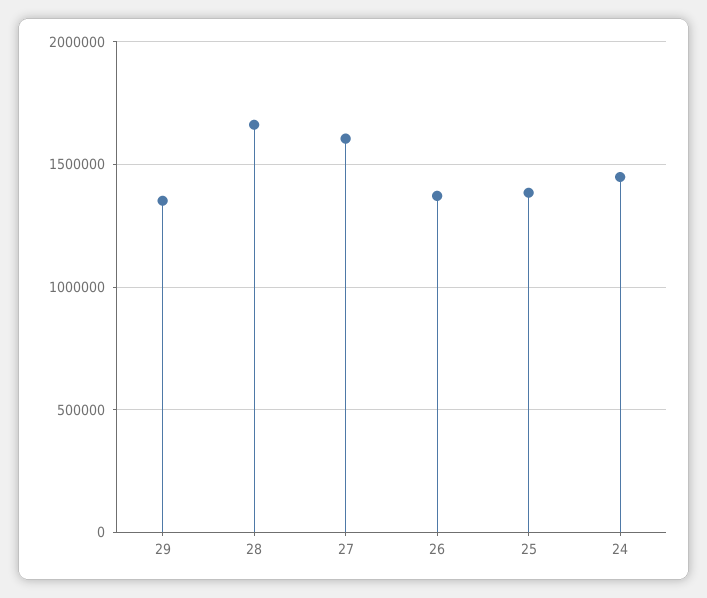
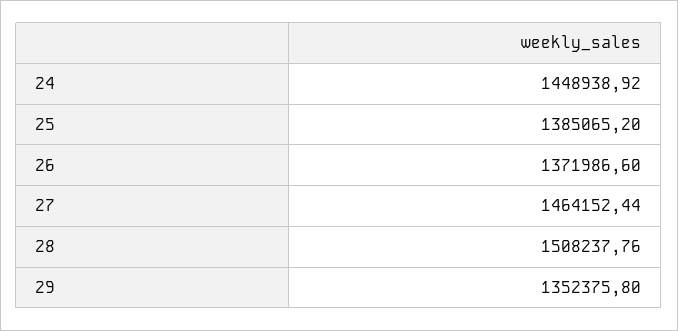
28: 1650000 -> 1508237.76
27: 1600000 -> 1464152.44

